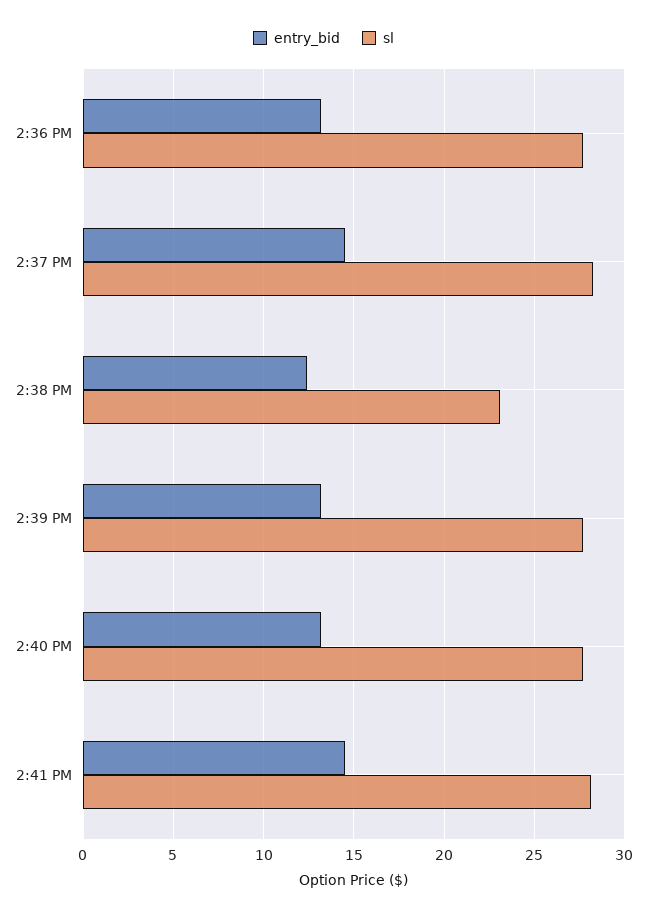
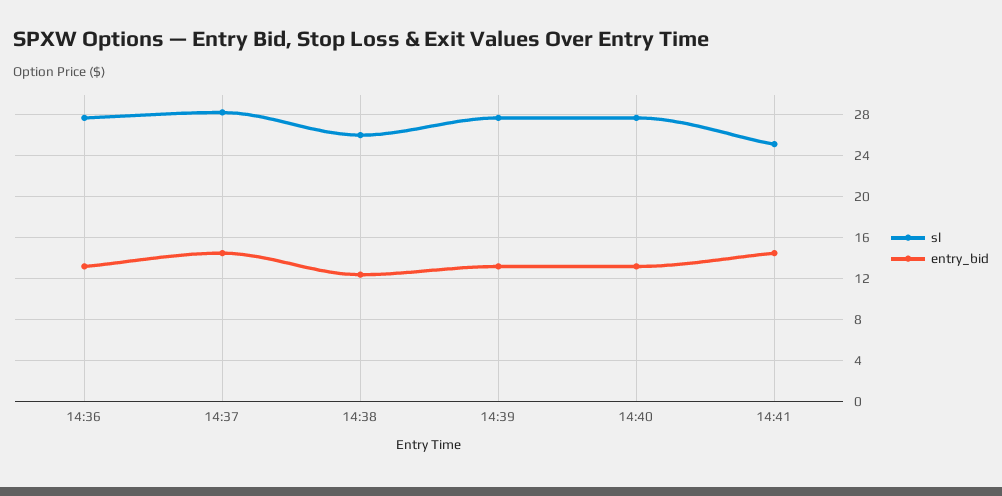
sl, 2:38 PM: 23 -> 26
sl, 2:41 PM: 28 -> 25

